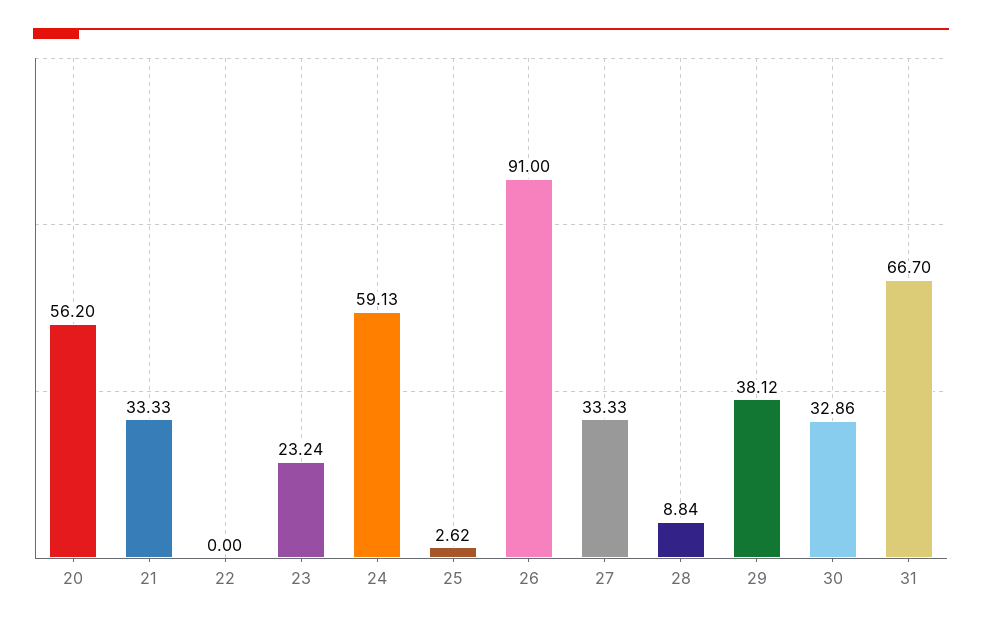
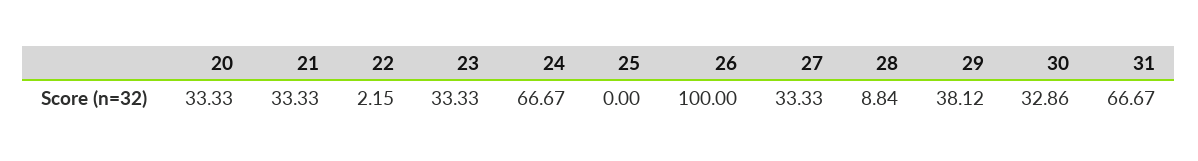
20: 56.2 -> 33.33
22: 0 -> 2.15
23: 23.24 -> 33.33
24: 59.13 -> 66.67
25: 2.62 -> 0
26: 91 -> 100
31: 66.7 -> 66.67

